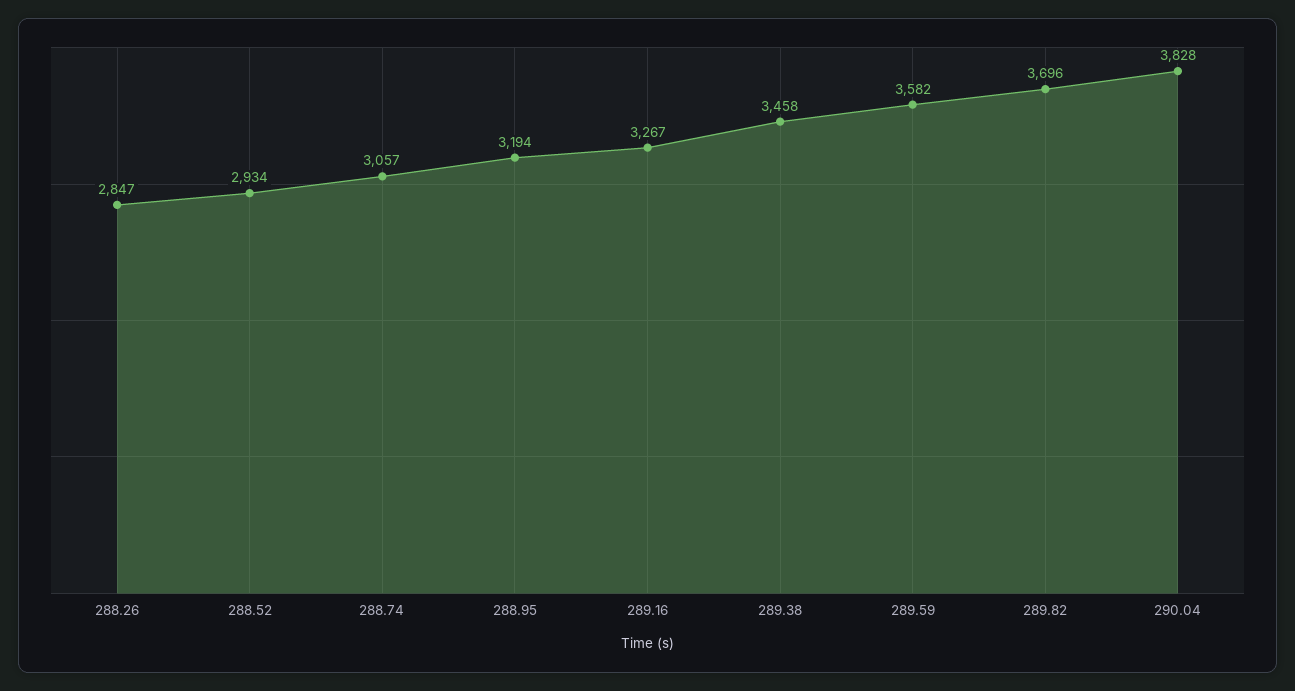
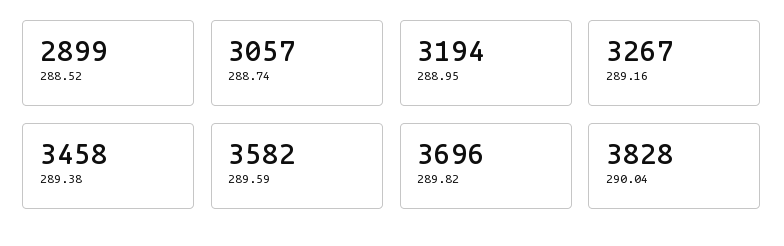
288.26: 2847 -> none
288.52: 2934 -> 2899

